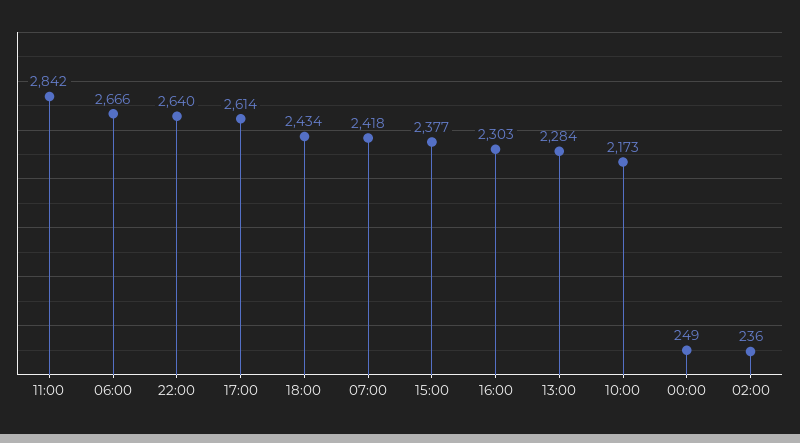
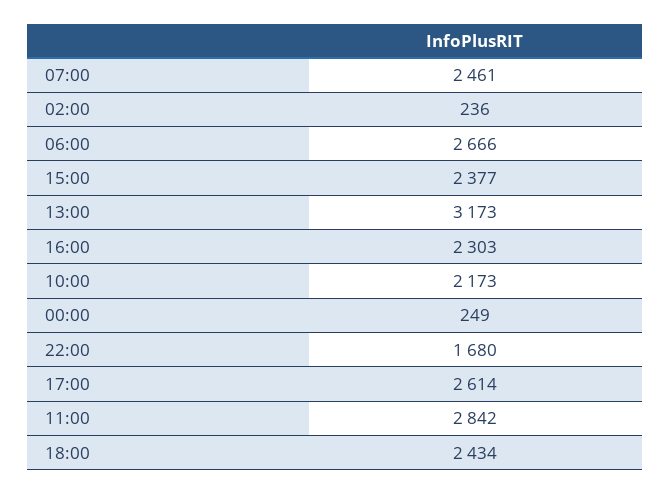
22:00: 2640 -> 1680
07:00: 2418 -> 2461
13:00: 2284 -> 3173

